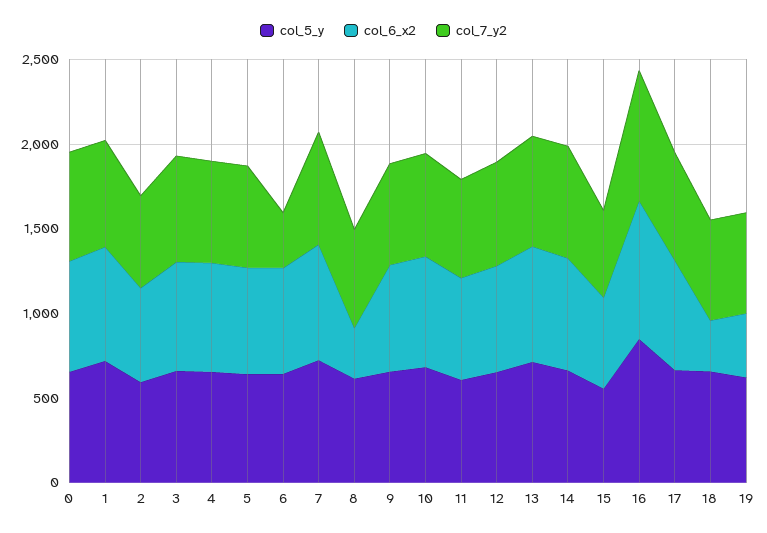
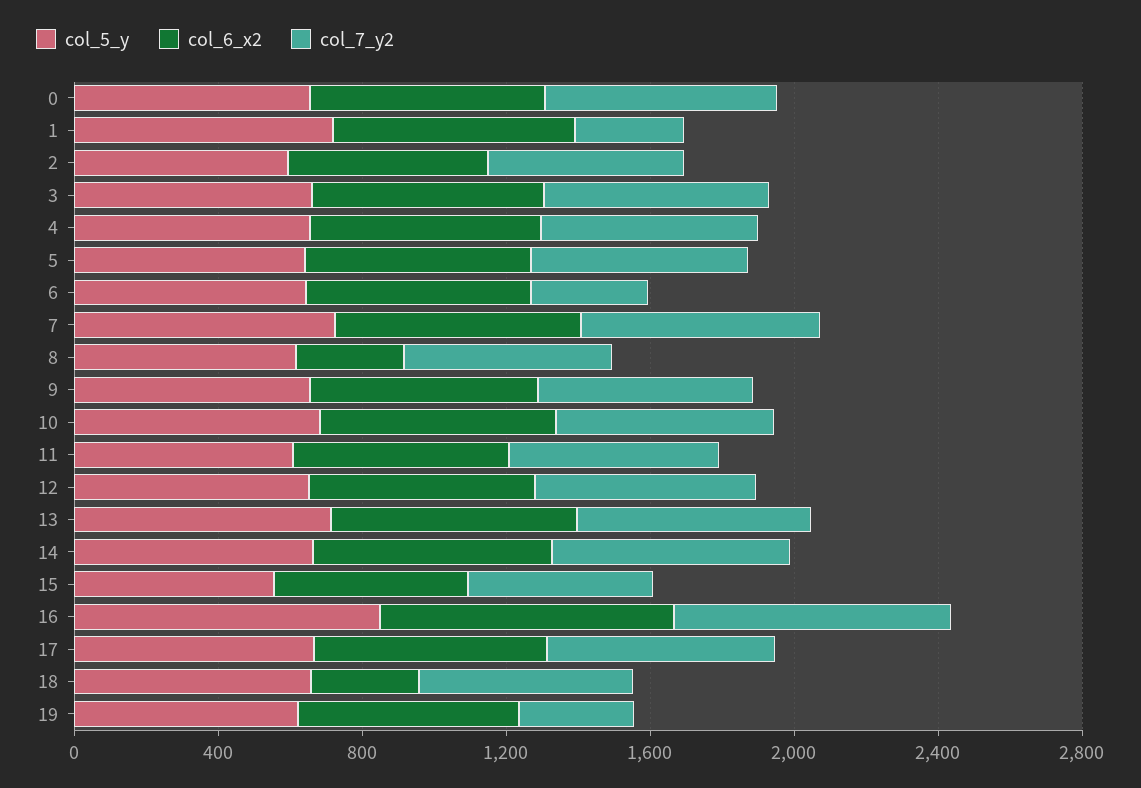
col_7_y2, 1: 600 -> 300
col_6_x2, 19: 400 -> 600
col_7_y2, 19: 600 -> 300

